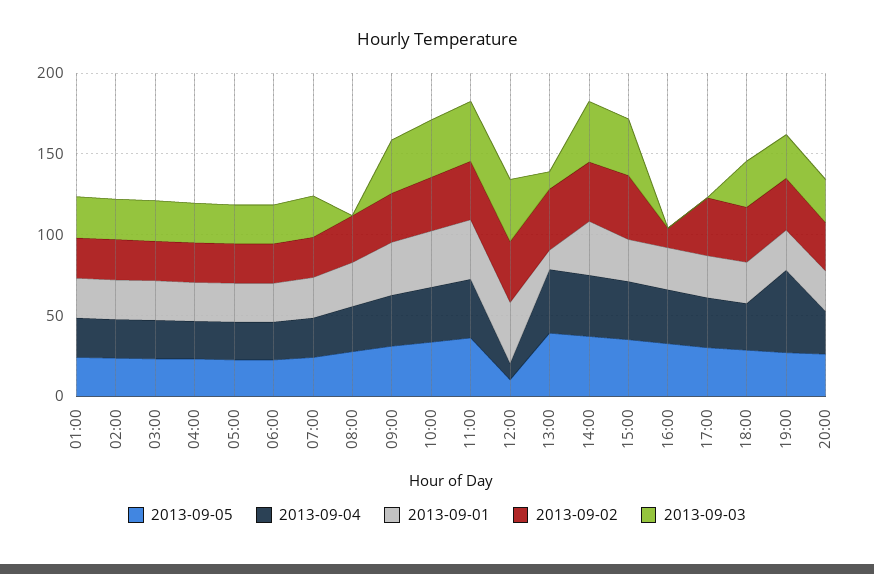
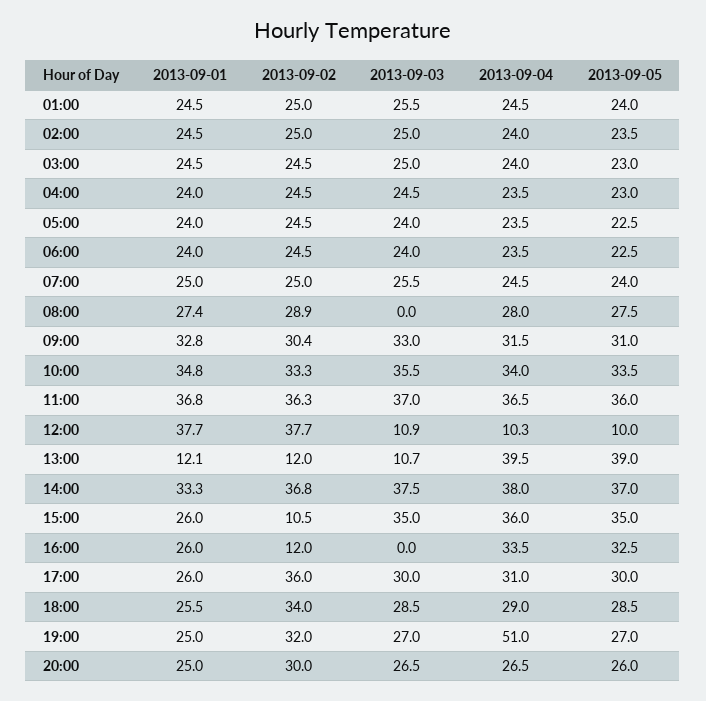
2013-09-03, 12:00: 40 -> 10.9
2013-09-02, 13:00: 40 -> 12
2013-09-02, 15:00: 40 -> 10.5
2013-09-03, 17:00: 0 -> 30

